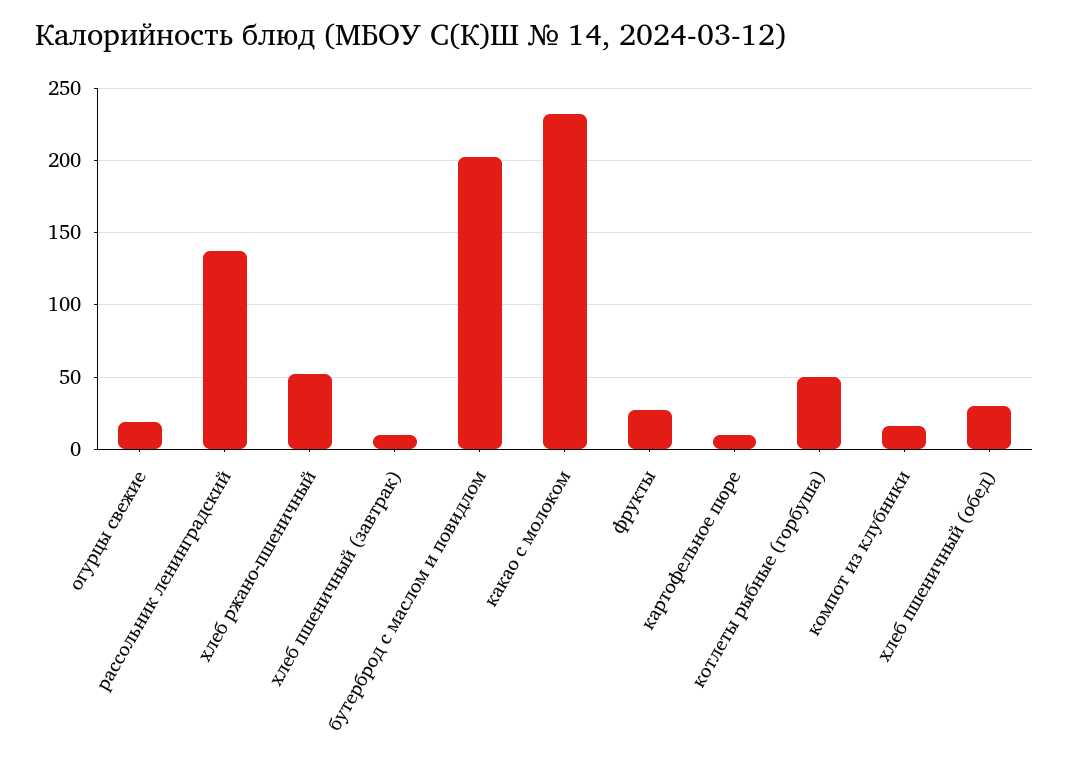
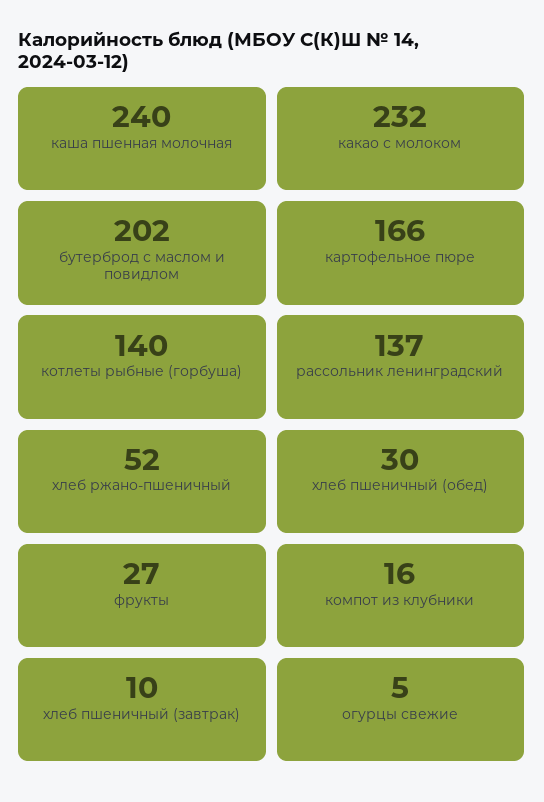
огурцы свежие: 20 -> 5
картофельное пюре: 10 -> 166
котлеты рыбные (горбуша): 50 -> 140
каша пшенная молочная: none -> 240

